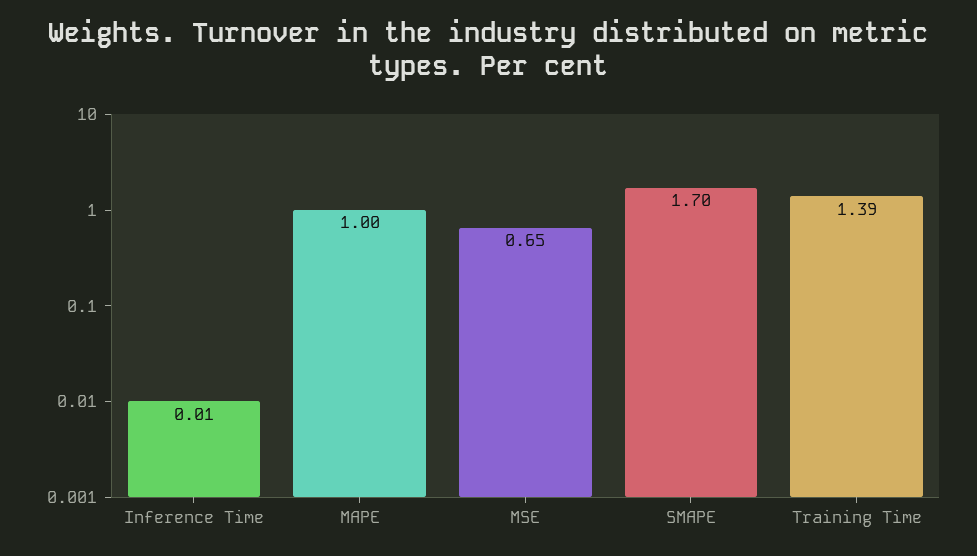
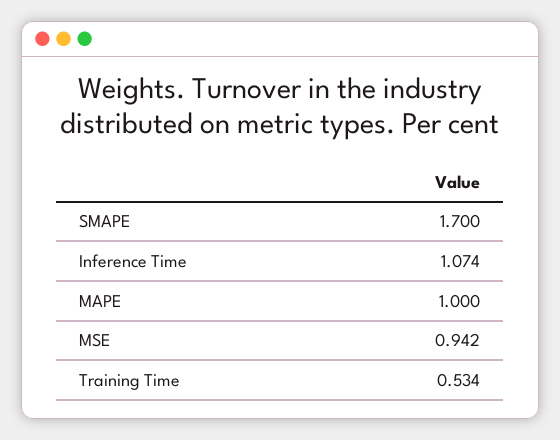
Inference Time: 0.01 -> 1.074
MSE: 0.65 -> 0.942
Training Time: 1.39 -> 0.534

